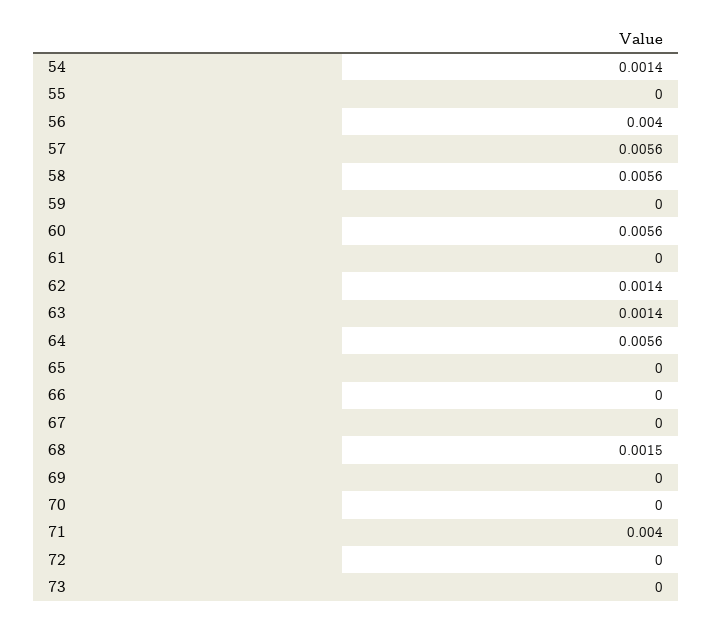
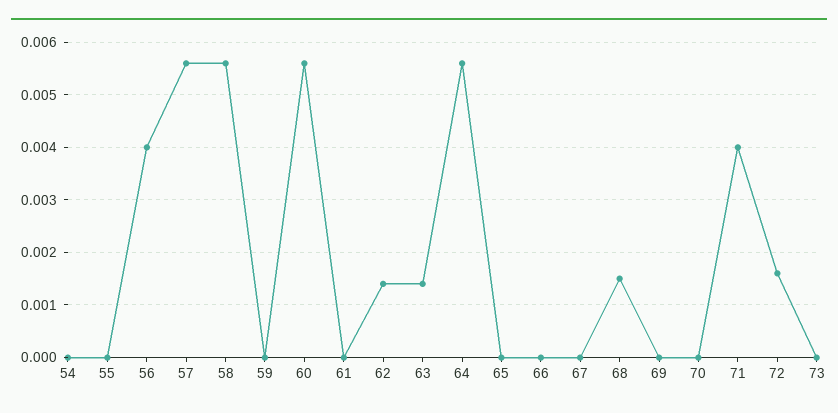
54: 0.0014 -> 0
72: 0 -> 0.0015

